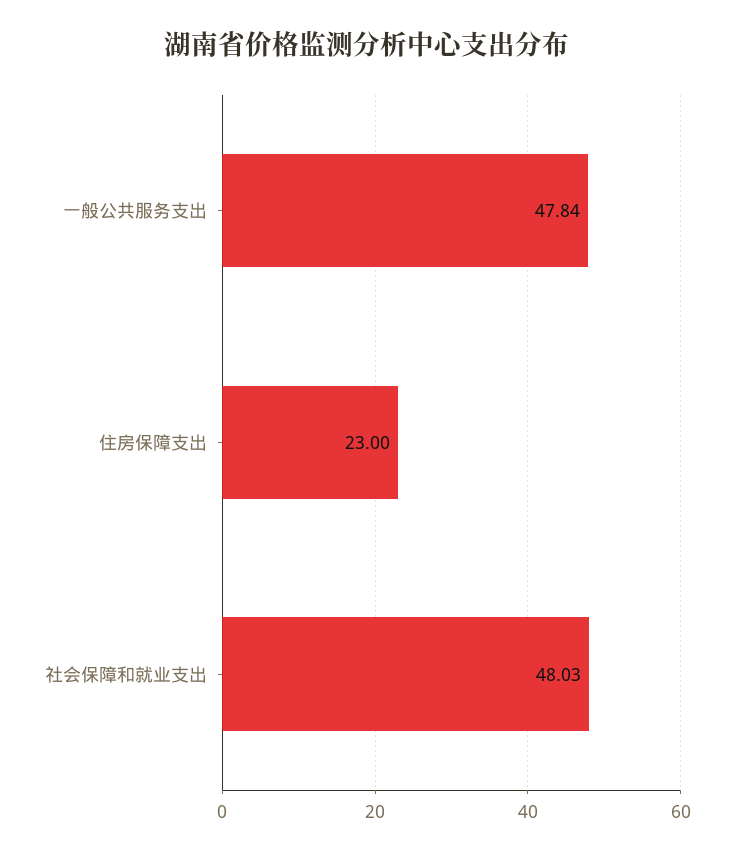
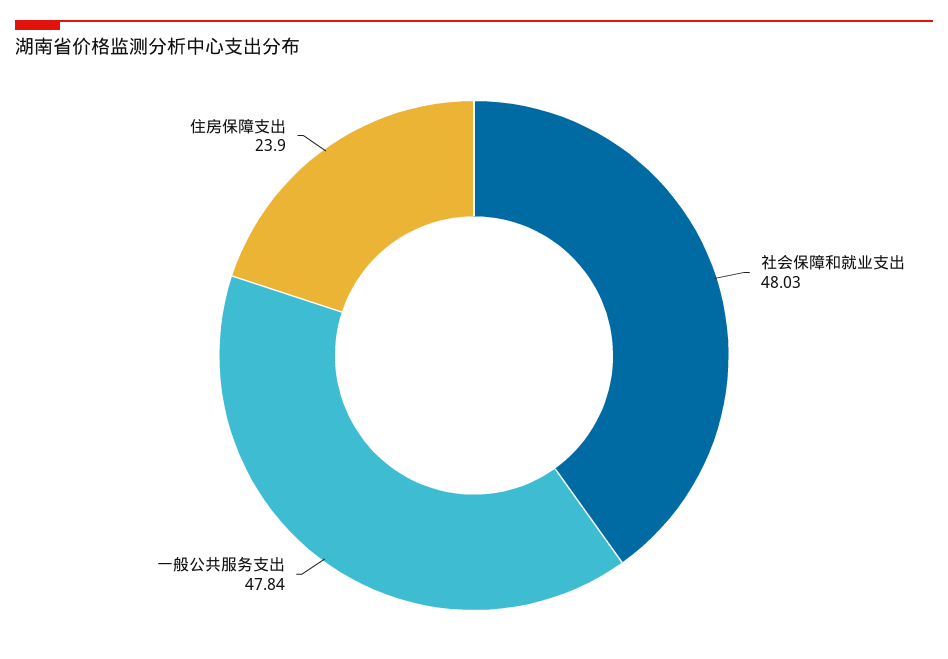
住房保障支出: 23 -> 23.9

